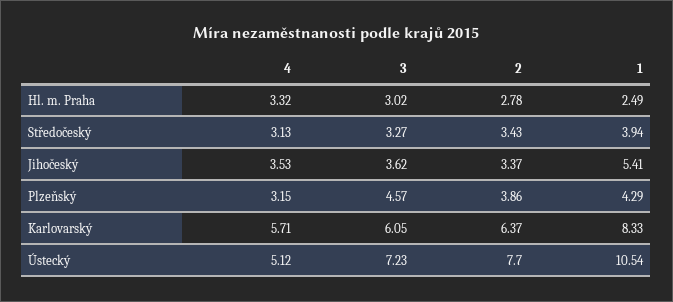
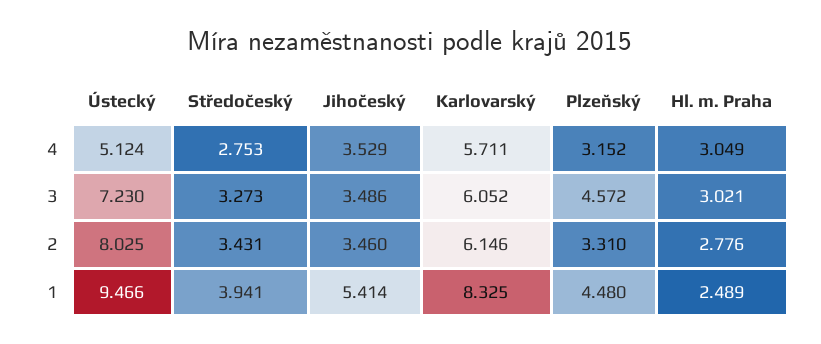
4, Hl. m. Praha: 3.32 -> 3.049
4, Středočeský: 3.13 -> 2.753
3, Jihočeský: 3.62 -> 3.486
2, Jihočeský: 3.37 -> 3.46
2, Plzeňský: 3.86 -> 3.31
1, Plzeňský: 4.29 -> 4.48
2, Karlovarský: 6.37 -> 6.146
2, Ústecký: 7.7 -> 8.025
1, Ústecký: 10.54 -> 9.466

